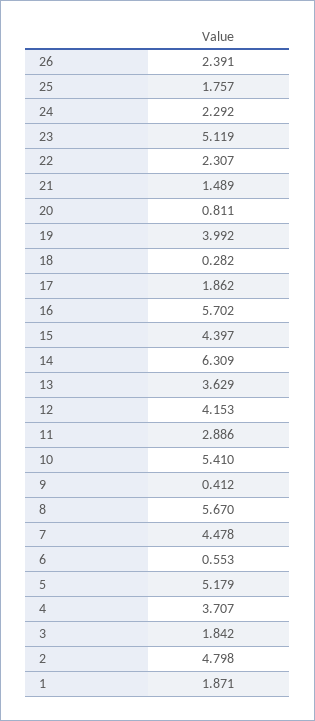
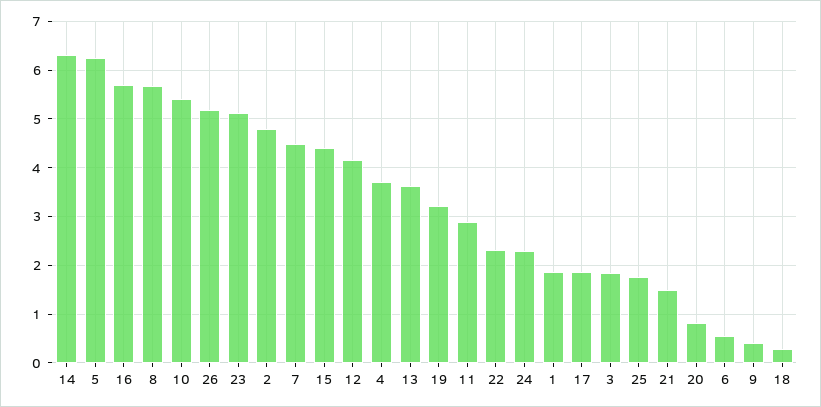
26: 2.391 -> 5.2
19: 3.992 -> 3.2
5: 5.179 -> 6.2

